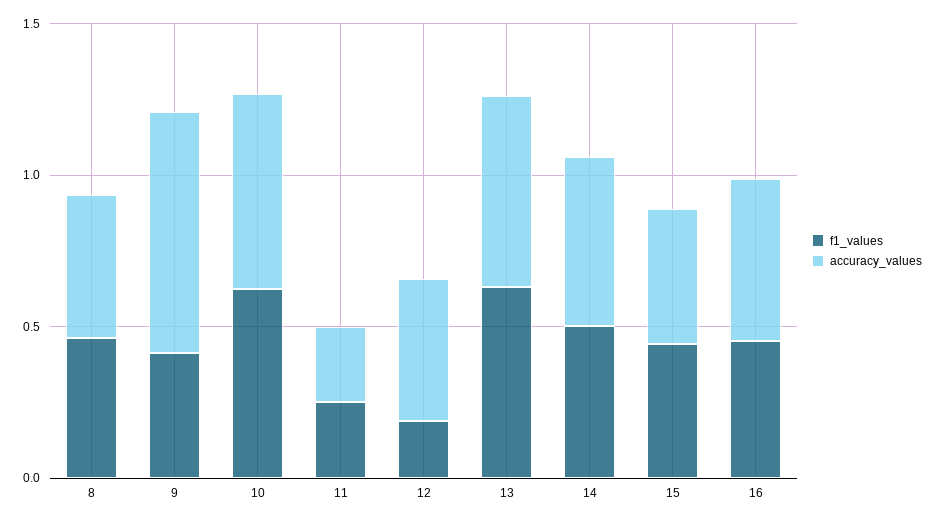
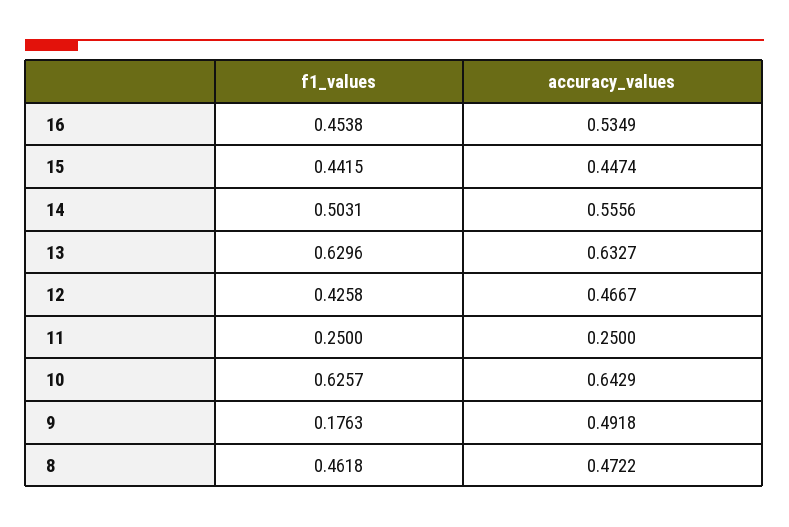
f1_values, 9: 0.4 -> 0.1763
accuracy_values, 9: 0.8 -> 0.4918
f1_values, 12: 0.2 -> 0.4258

